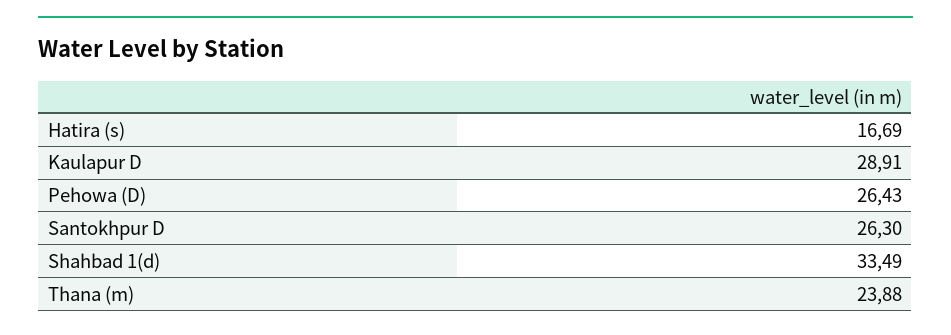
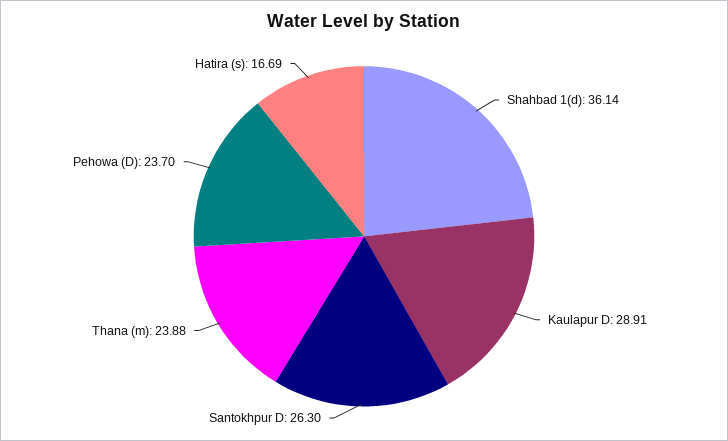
Pehowa (D): 26.43 -> 23.7
Shahbad 1(d): 33.49 -> 36.14

